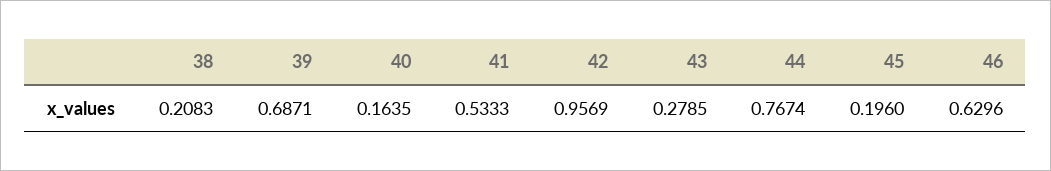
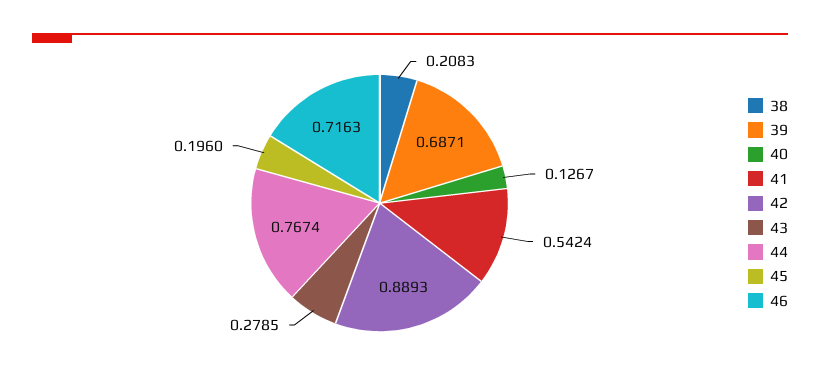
40: 0.1635 -> 0.1267
41: 0.5333 -> 0.5424
42: 0.9569 -> 0.8893
46: 0.6296 -> 0.7163

